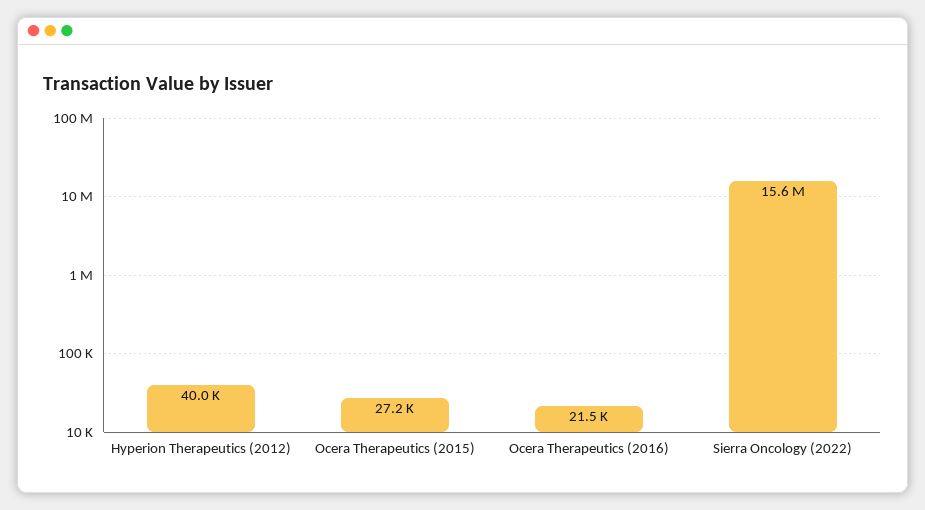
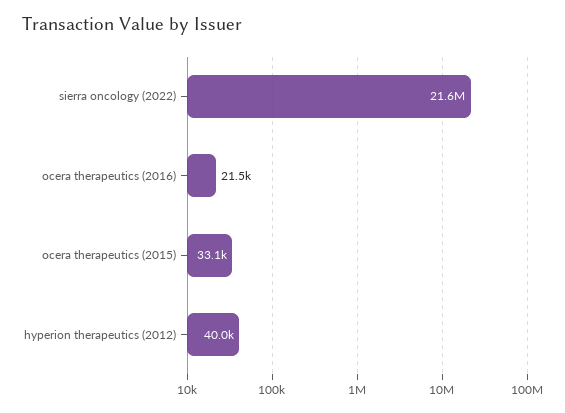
Ocera Therapeutics (2015): 27200 -> 33100
Sierra Oncology (2022): 15600000 -> 21600000

